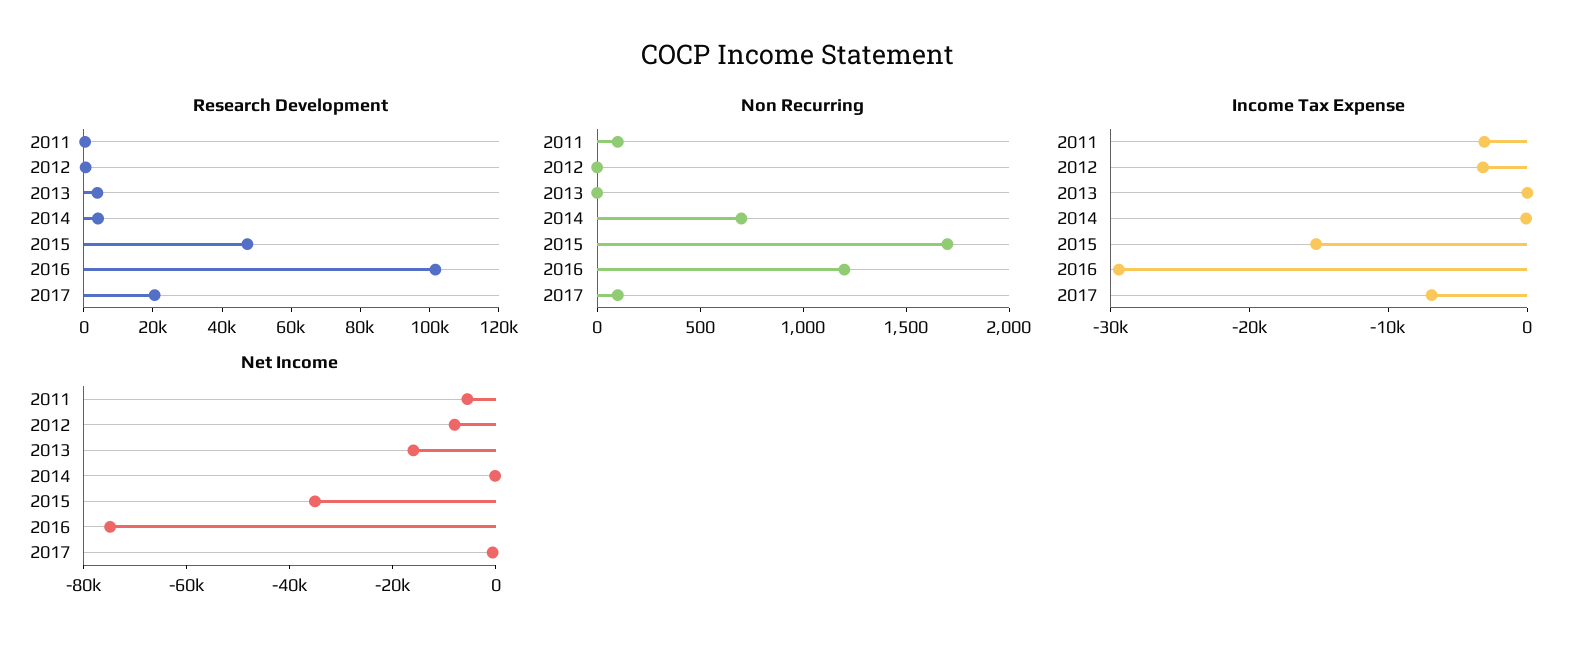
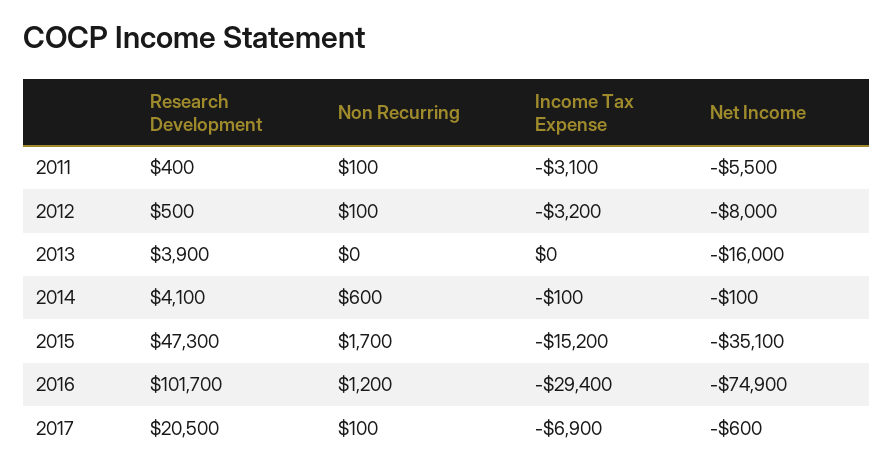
Non Recurring, 2012: 0 -> 100
Non Recurring, 2014: 700 -> 600

